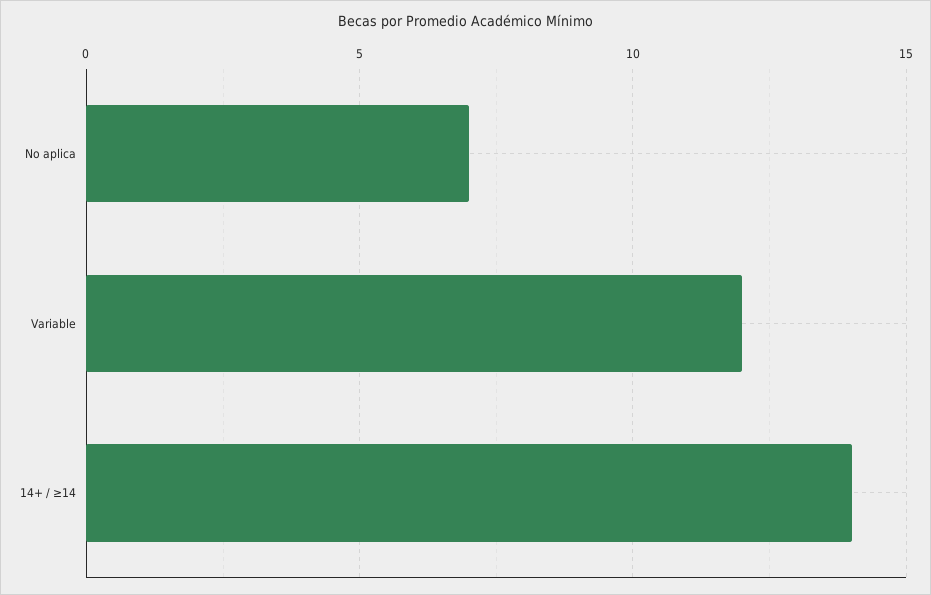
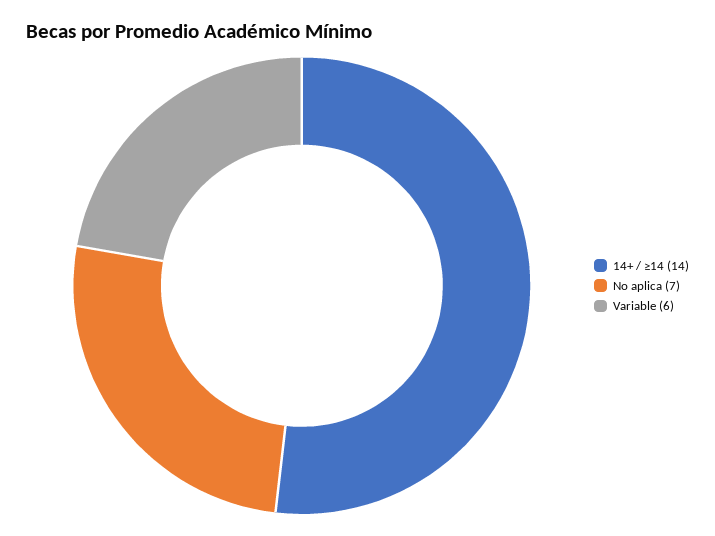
Variable: 12 -> 6

